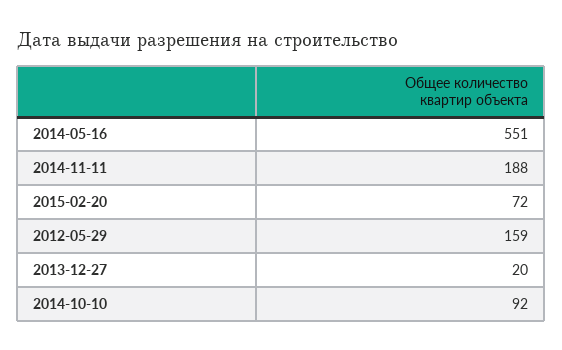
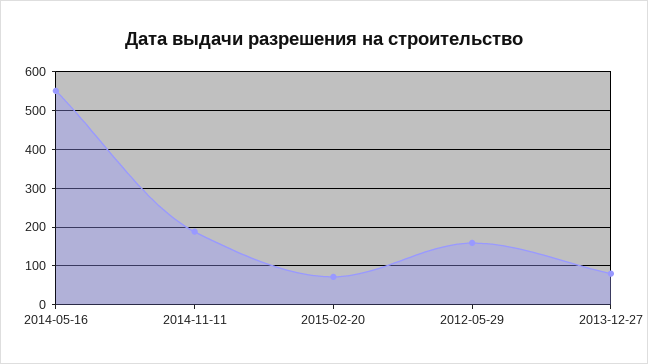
2013-12-27: 20 -> 80
2014-10-10: 92 -> none

